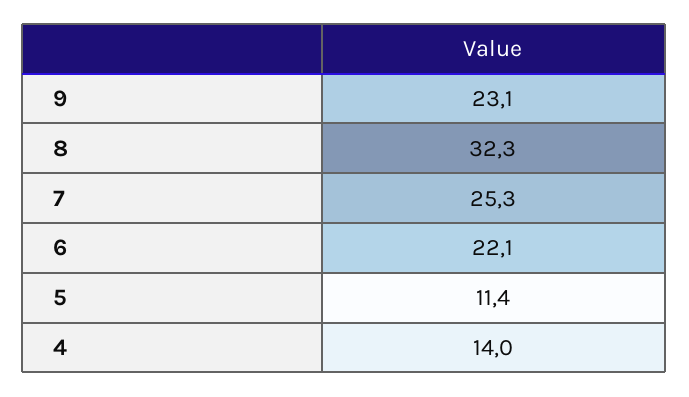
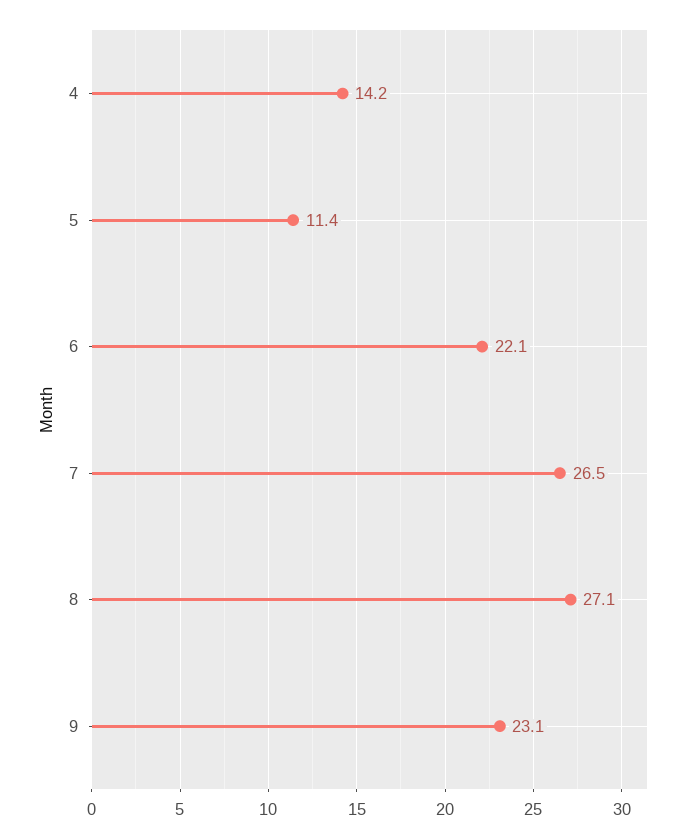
8: 32.3 -> 27.1
7: 25.3 -> 26.5
4: 14 -> 14.2

